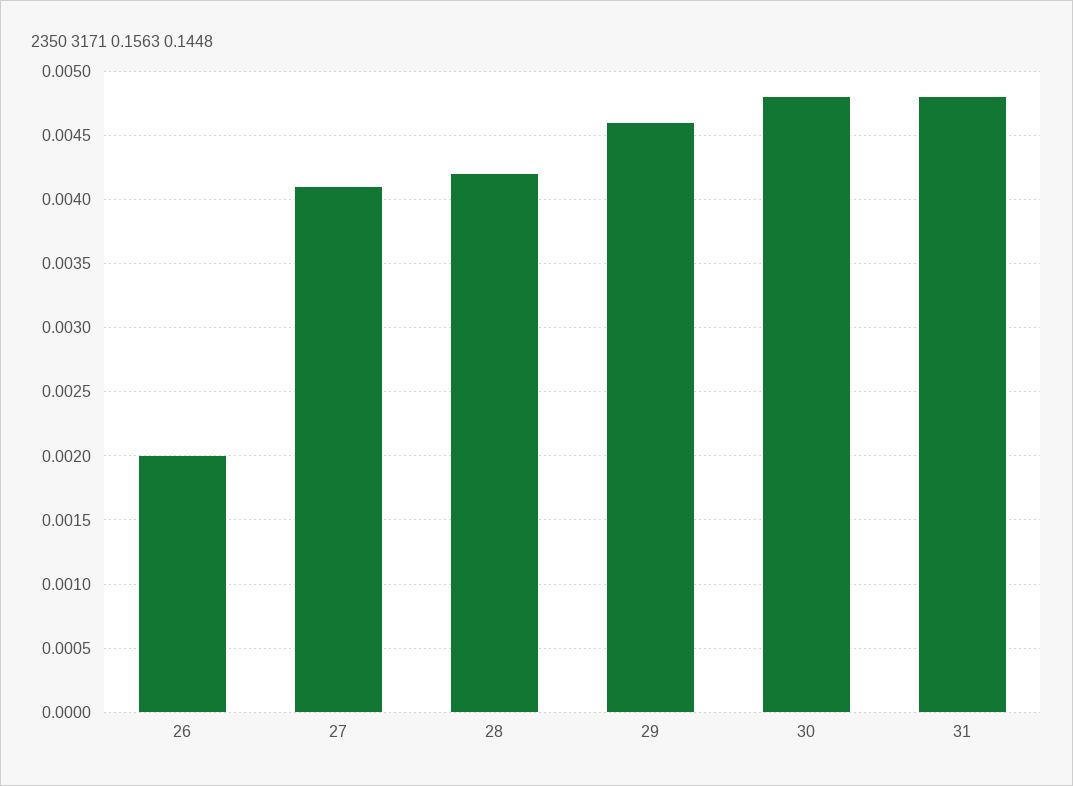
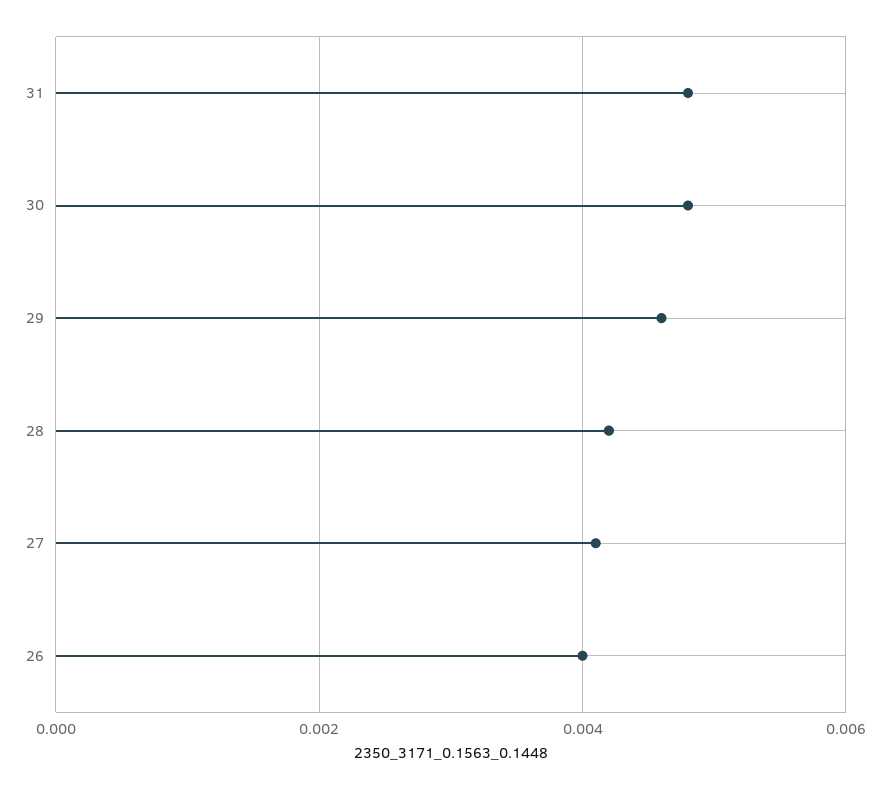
26: 0.002 -> 0.004

